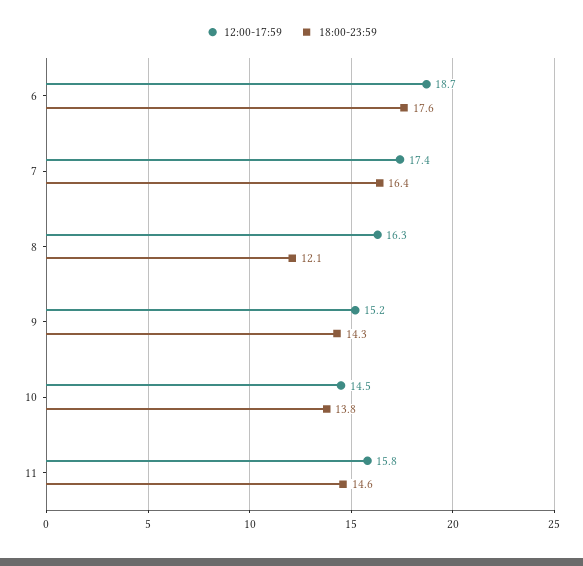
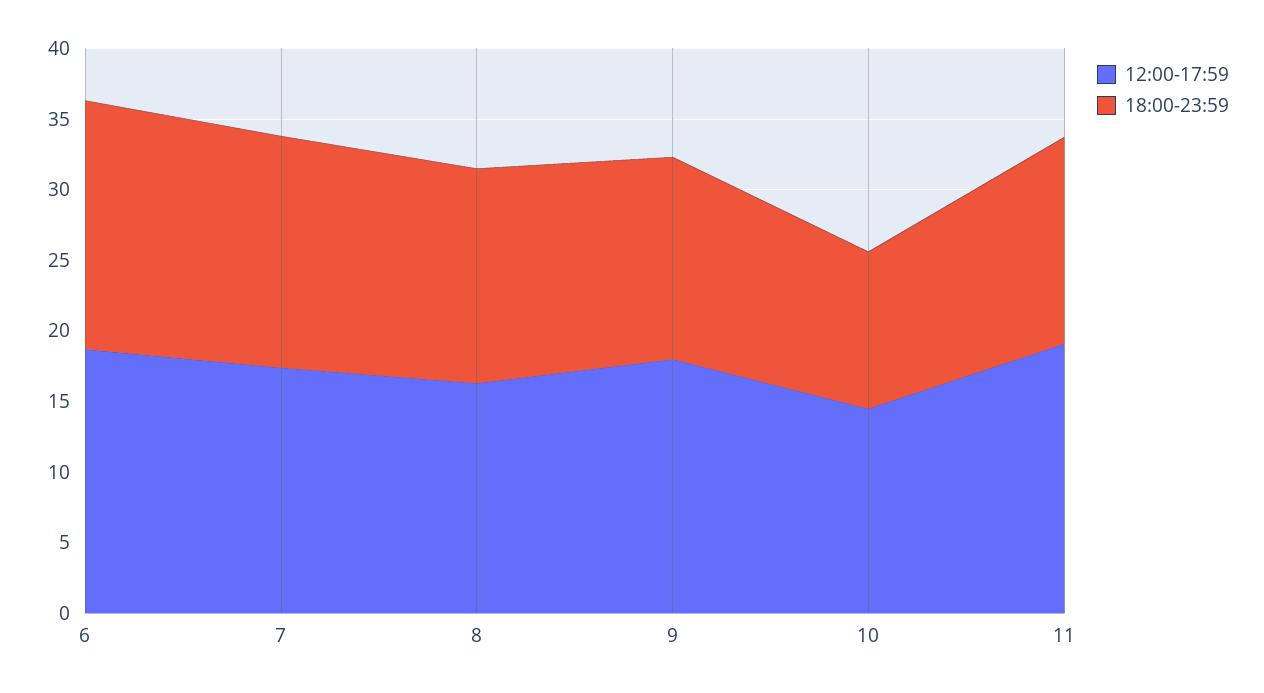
18:00-23:59, 8: 12.1 -> 15
12:00-17:59, 9: 15.2 -> 18
18:00-23:59, 10: 13.8 -> 11
12:00-17:59, 11: 15.8 -> 19

